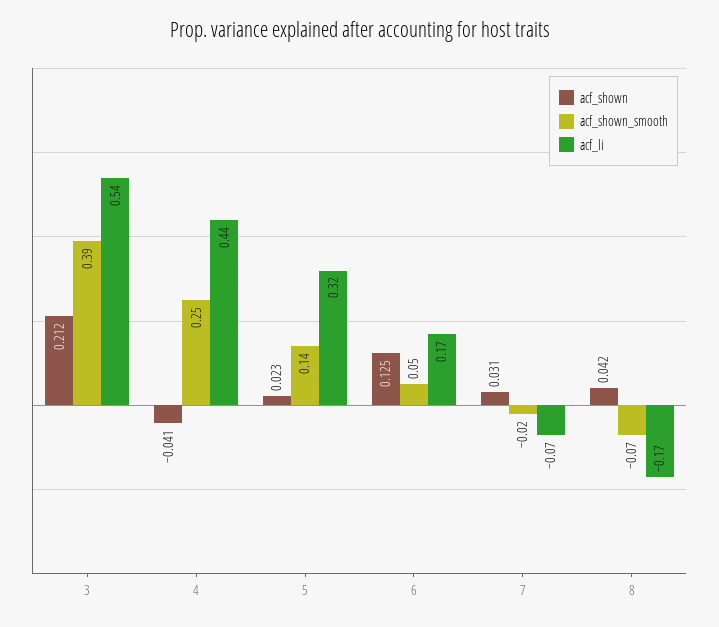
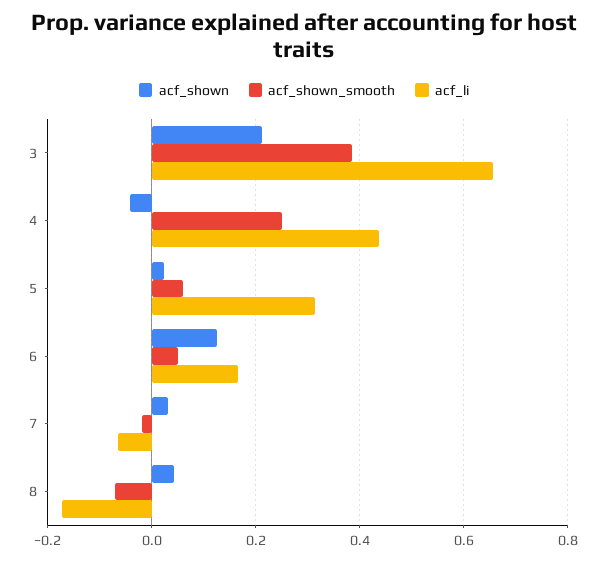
acf_li, 3: 0.54 -> 0.66
acf_shown_smooth, 5: 0.14 -> 0.06

